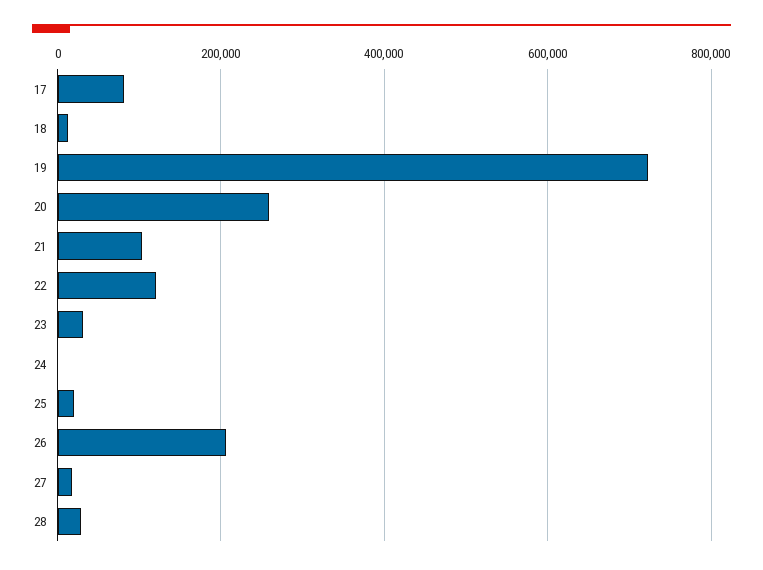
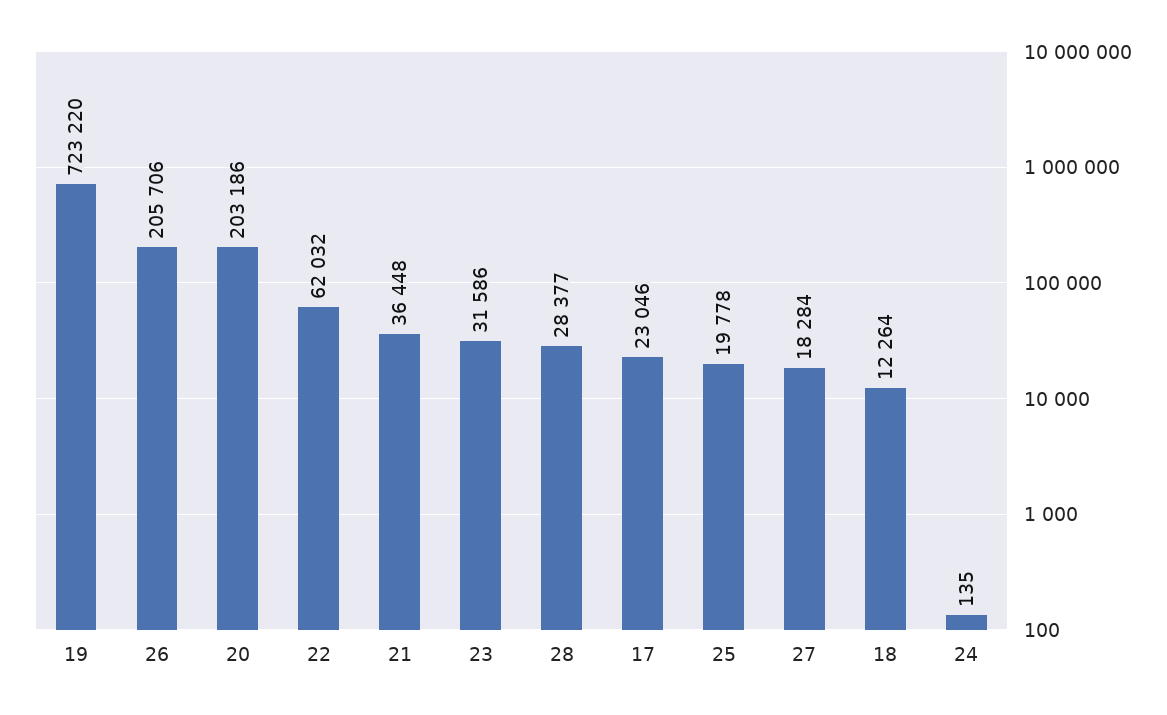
17: 80000 -> 23046
20: 260000 -> 203186
21: 100000 -> 36448
22: 120000 -> 62032

